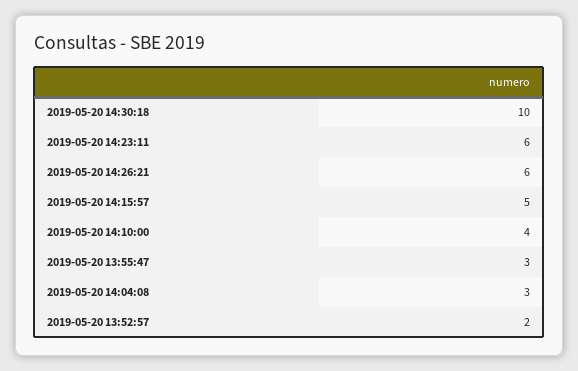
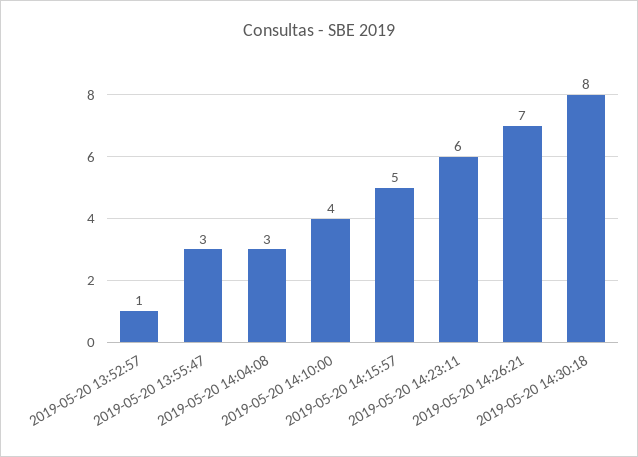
2019-05-20 14:30:18: 10 -> 8
2019-05-20 14:26:21: 6 -> 7
2019-05-20 13:52:57: 2 -> 1

